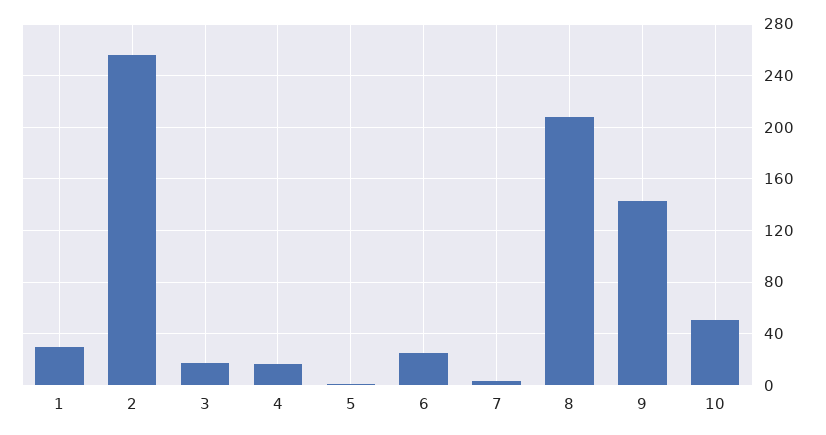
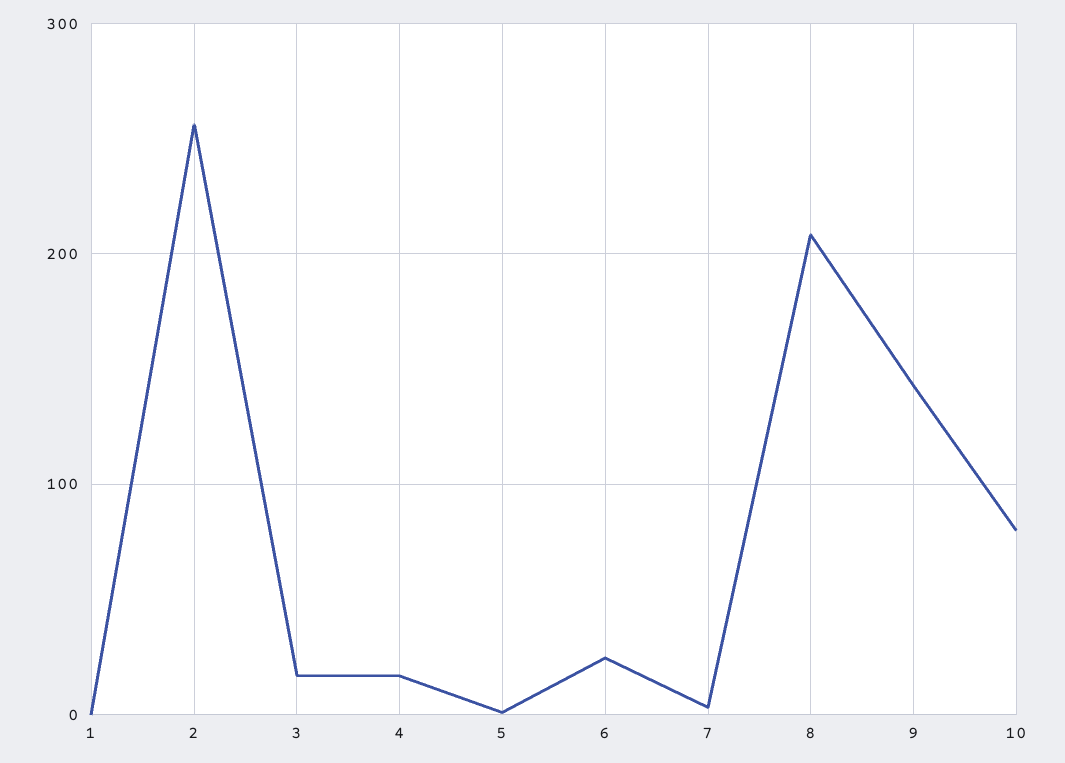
1: 30 -> 0
10: 50 -> 80

